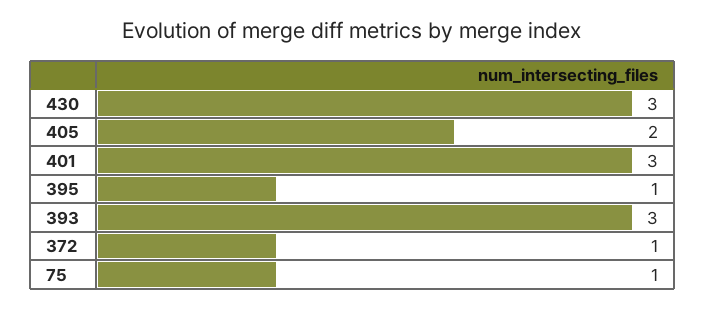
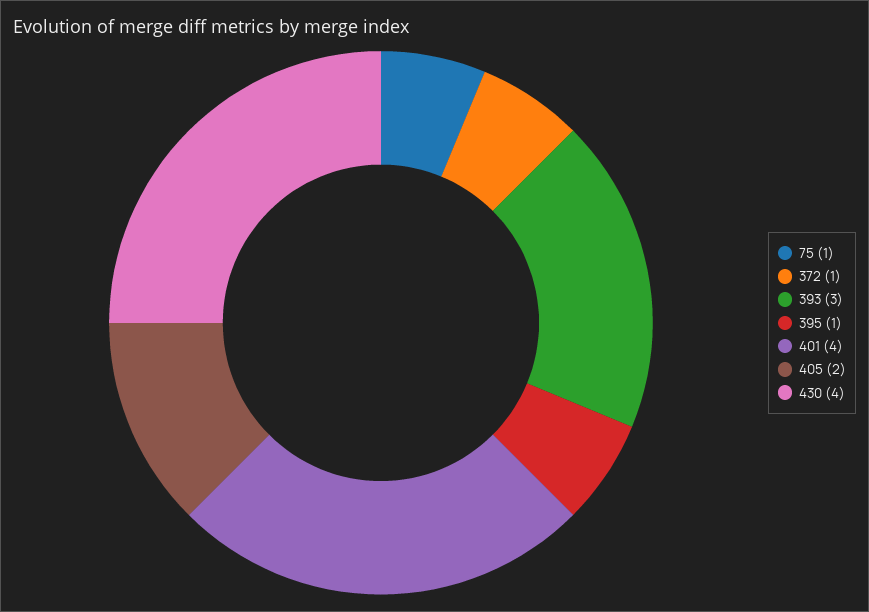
430: 3 -> 4
401: 3 -> 4

